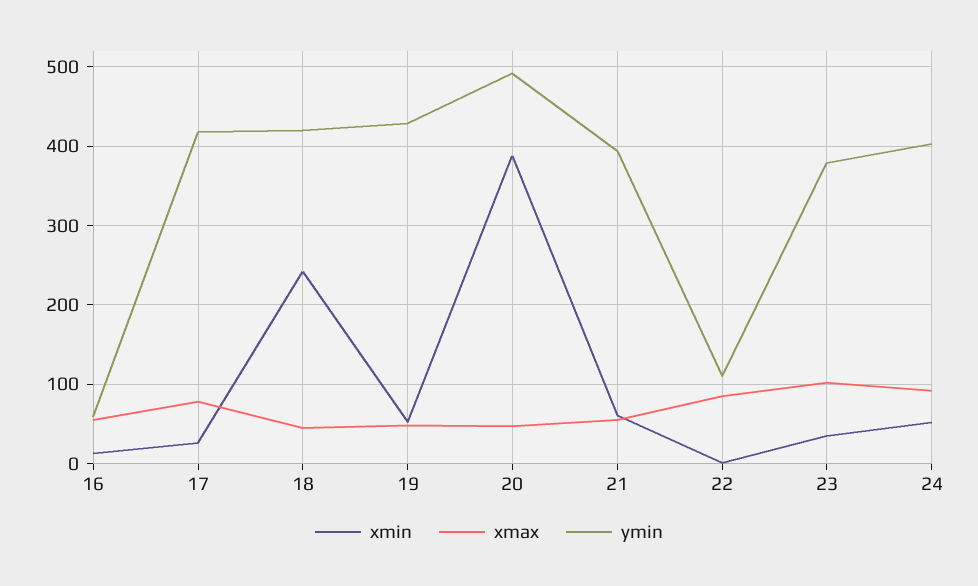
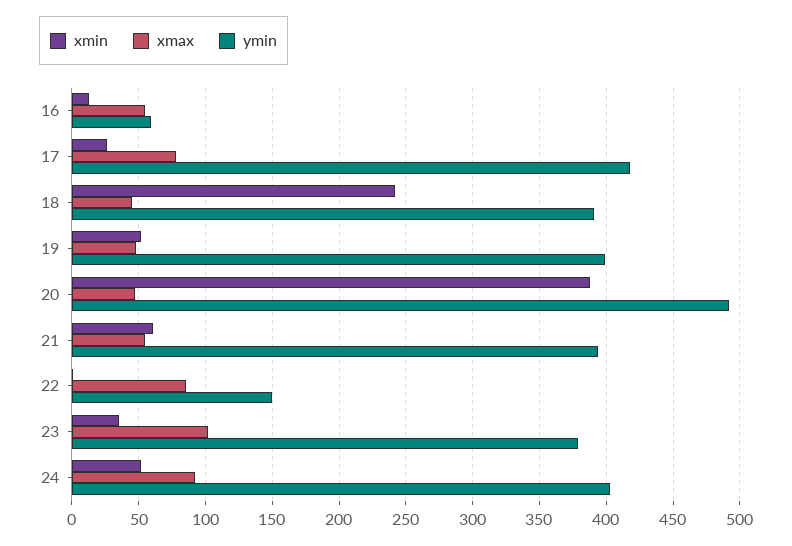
ymin, 18: 420 -> 390
ymin, 19: 430 -> 400
ymin, 22: 110 -> 150

